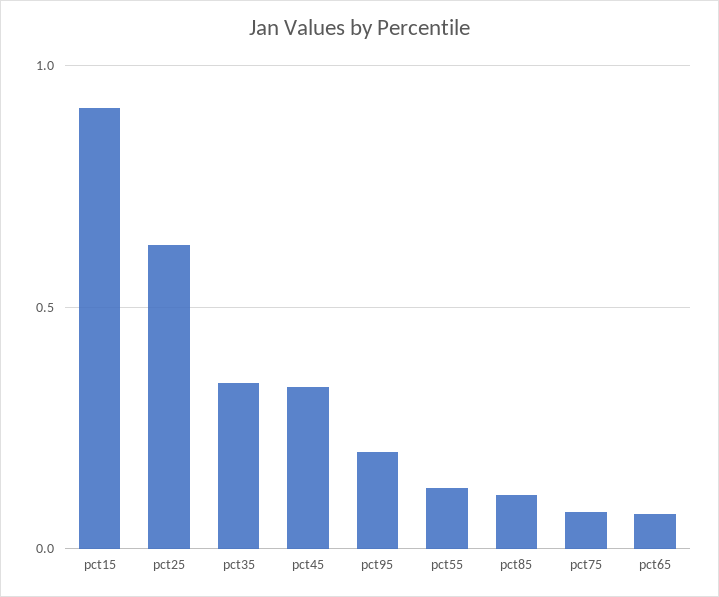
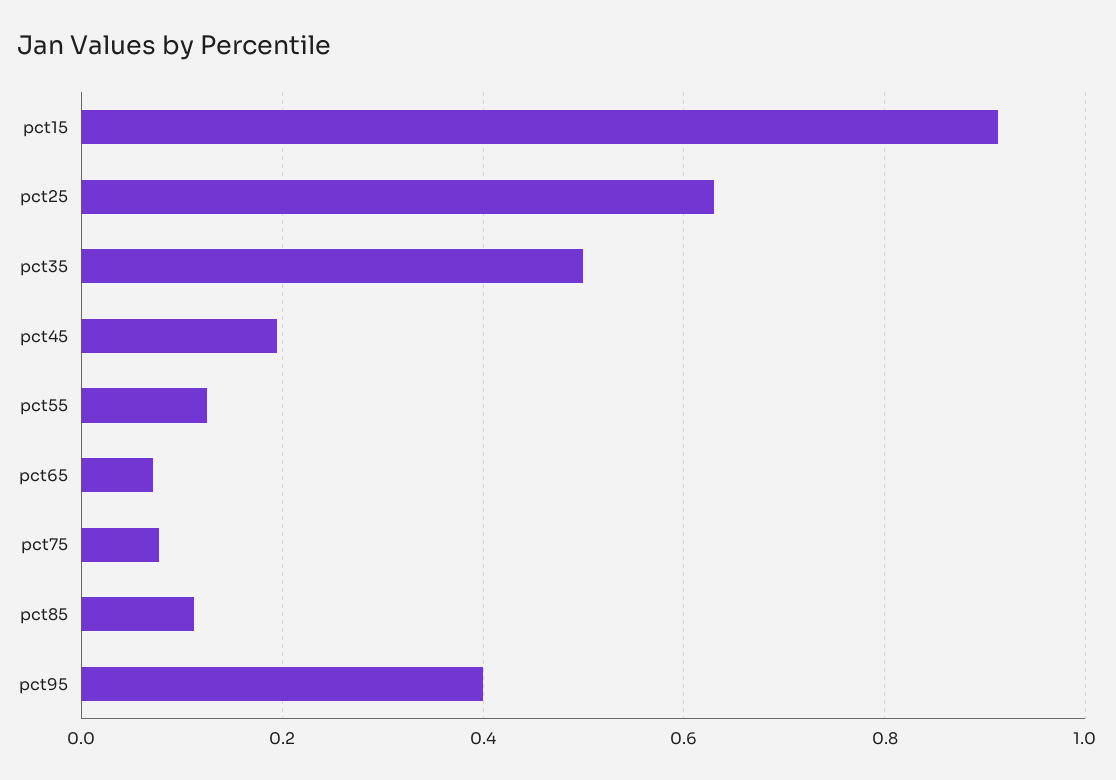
pct35: 0.35 -> 0.5
pct45: 0.35 -> 0.2
pct95: 0.2 -> 0.4

